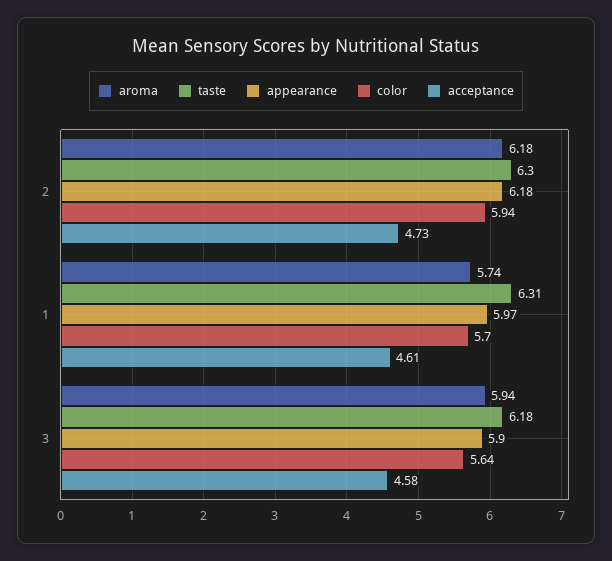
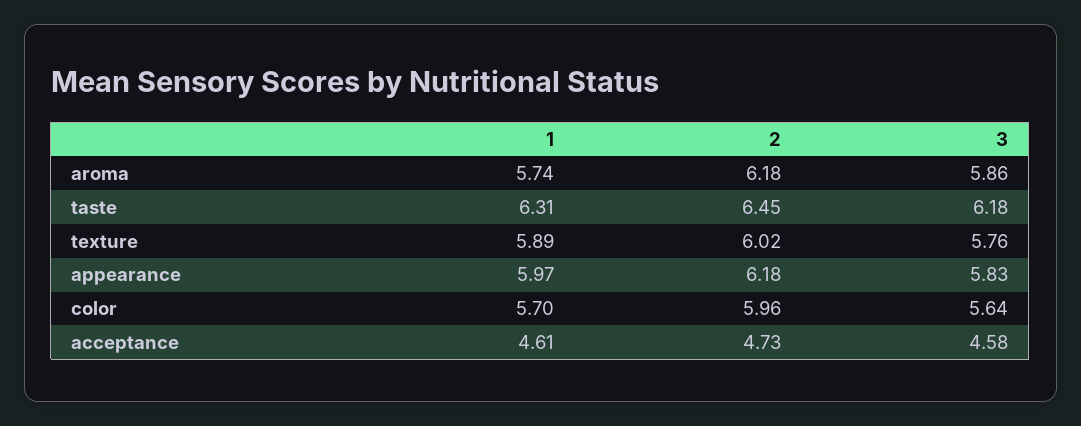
taste, 2: 6.3 -> 6.45
color, 2: 5.94 -> 5.96
aroma, 3: 5.94 -> 5.86
appearance, 3: 5.9 -> 5.83
texture, 1: none -> 5.89
texture, 2: none -> 6.02
texture, 3: none -> 5.76

